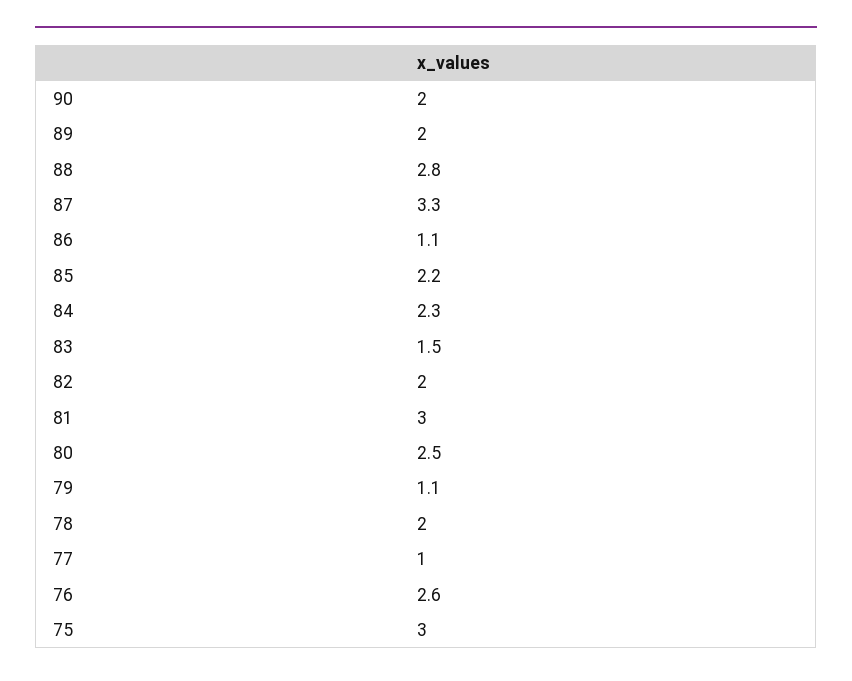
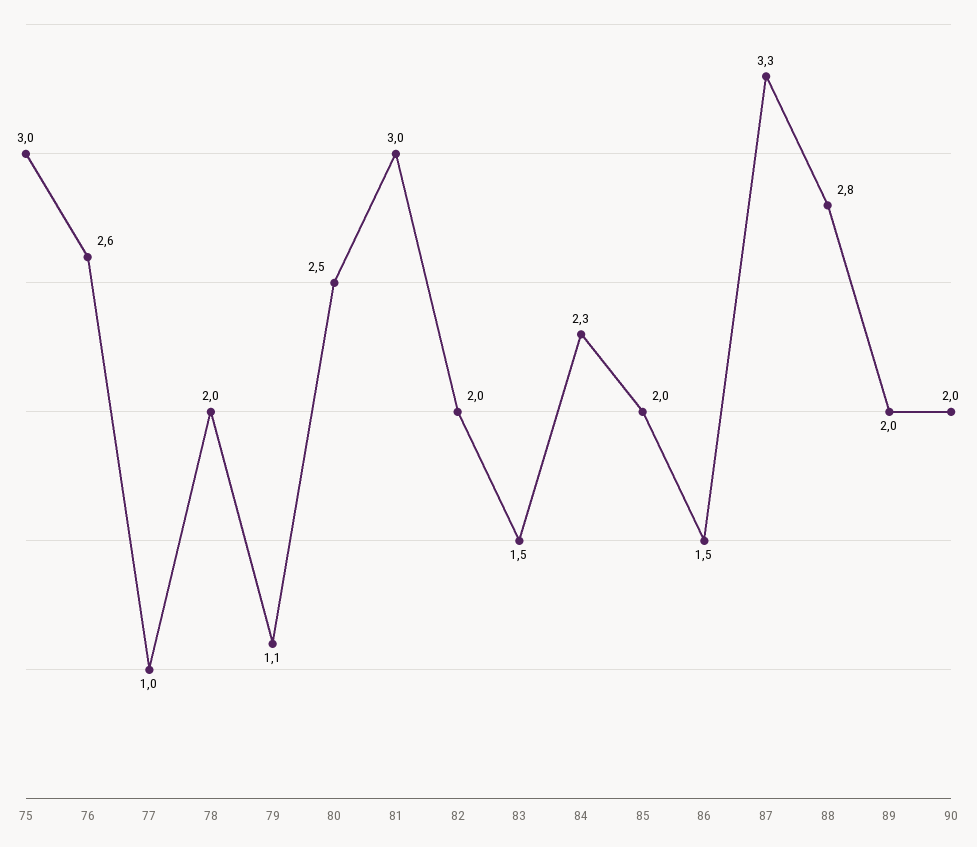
86: 1.1 -> 1.5
85: 2.2 -> 2

